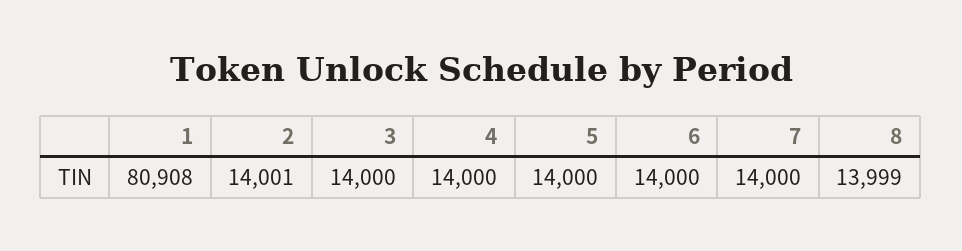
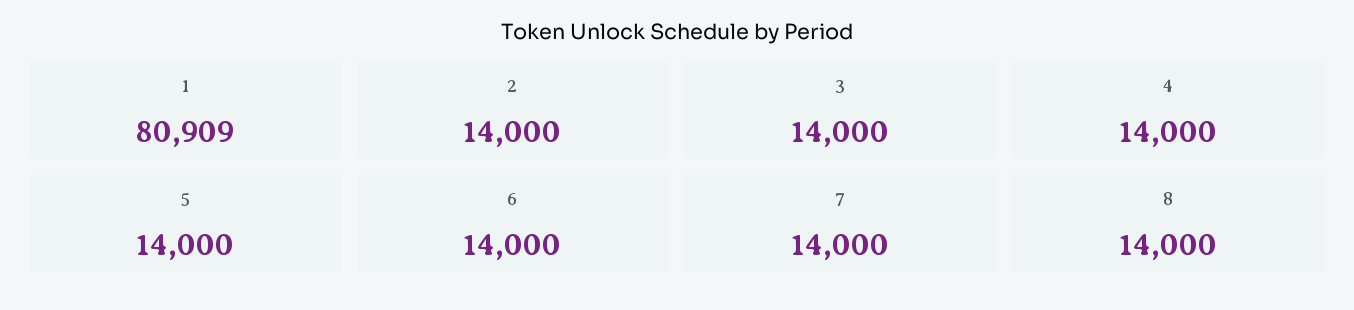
1: 80908 -> 80909
2: 14001 -> 14000
8: 13999 -> 14000

